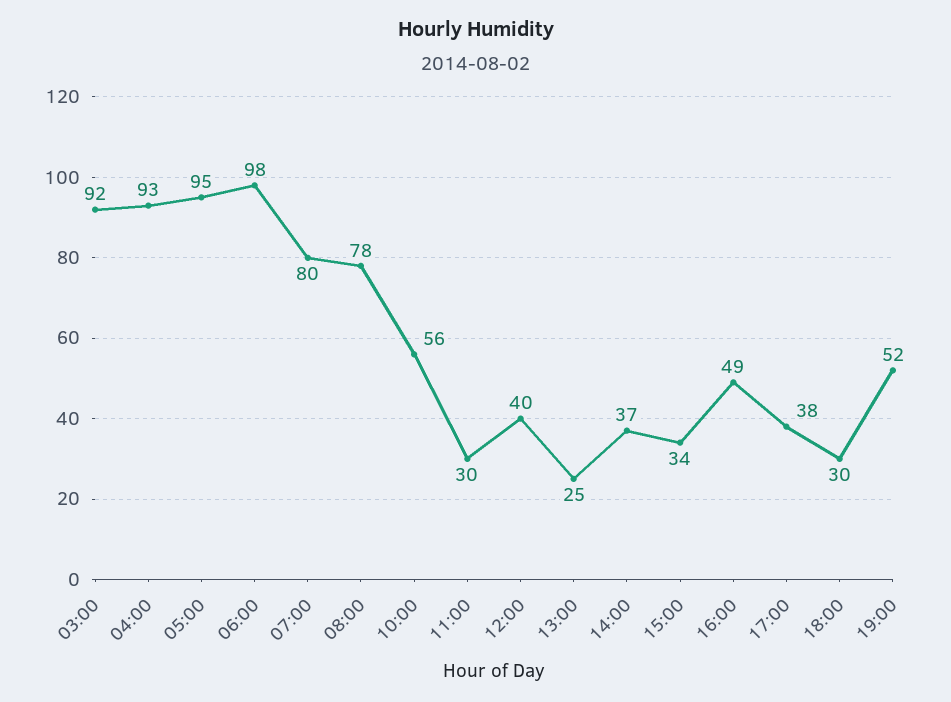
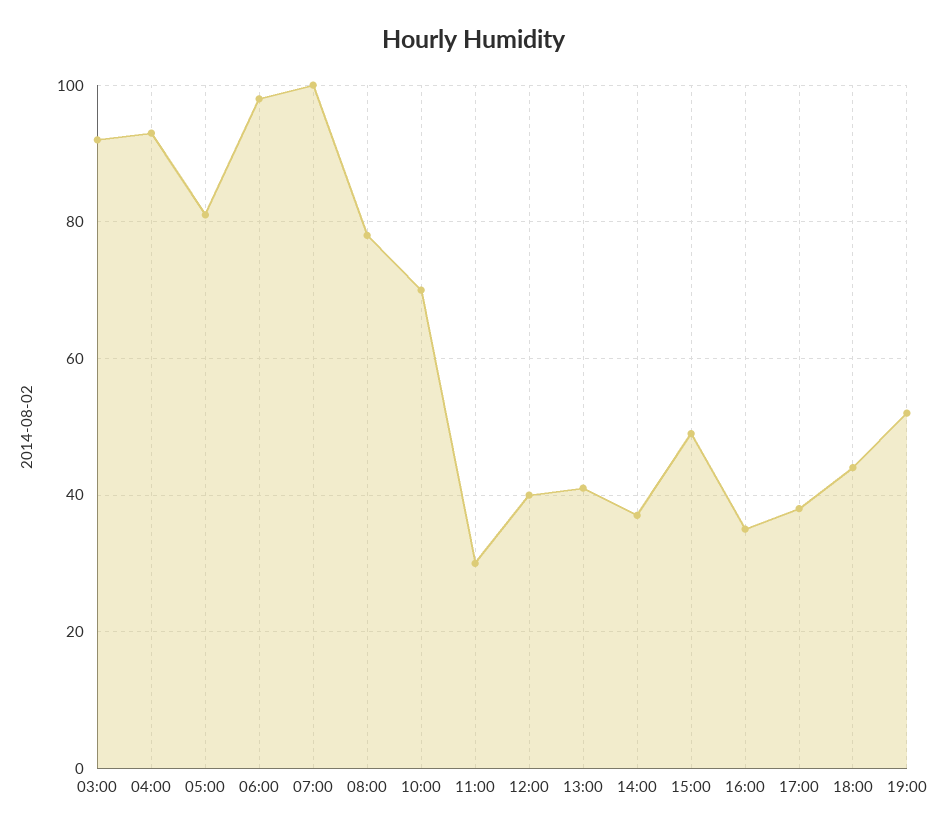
05:00: 95 -> 80
07:00: 80 -> 100
10:00: 56 -> 70
13:00: 25 -> 40
15:00: 34 -> 50
16:00: 49 -> 35
18:00: 30 -> 45

